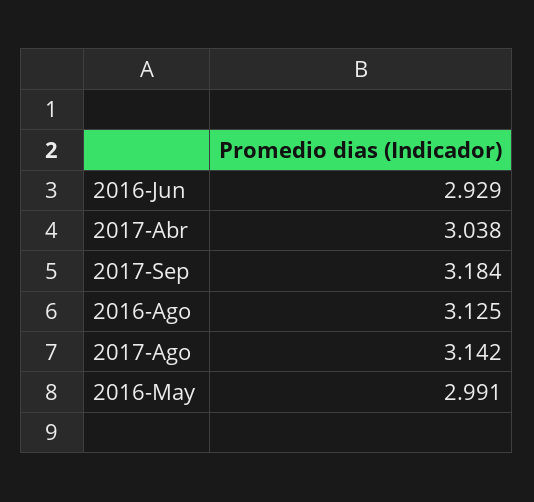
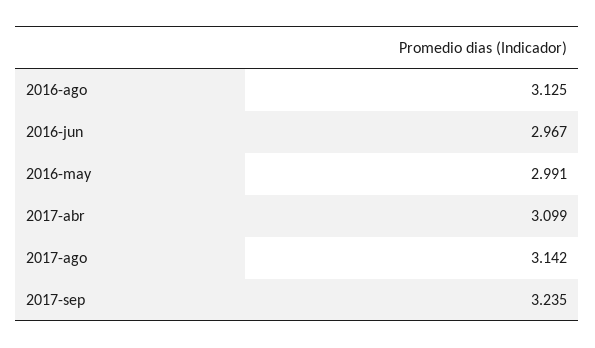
2016-Jun: 2.929 -> 2.967
2017-Abr: 3.038 -> 3.099
2017-Sep: 3.184 -> 3.235

